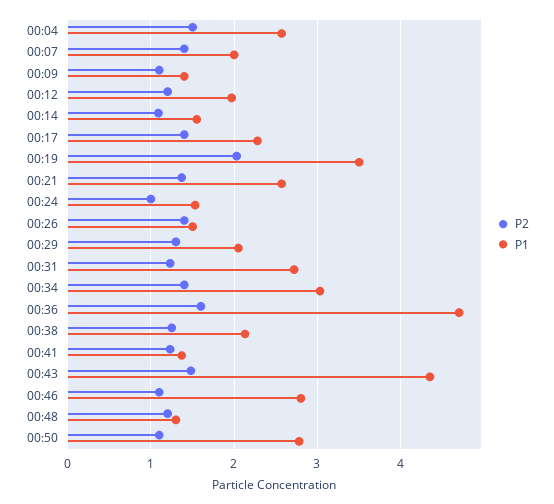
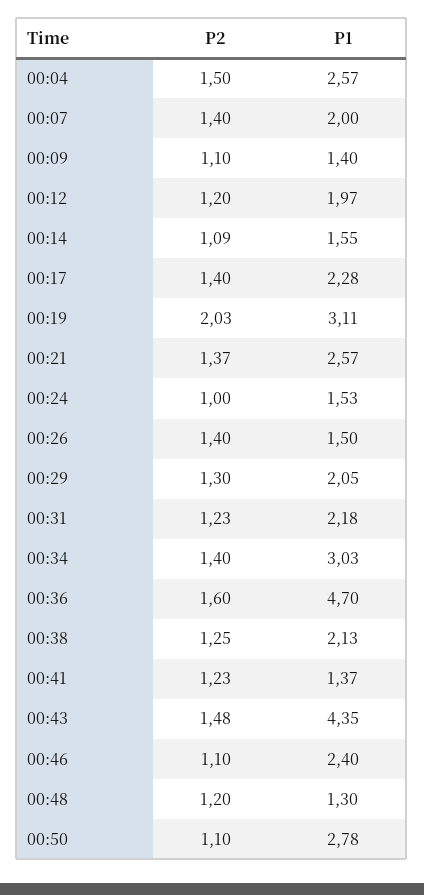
P1, 00:19: 3.5 -> 3.11
P1, 00:31: 2.7 -> 2.18
P1, 00:46: 2.8 -> 2.4

